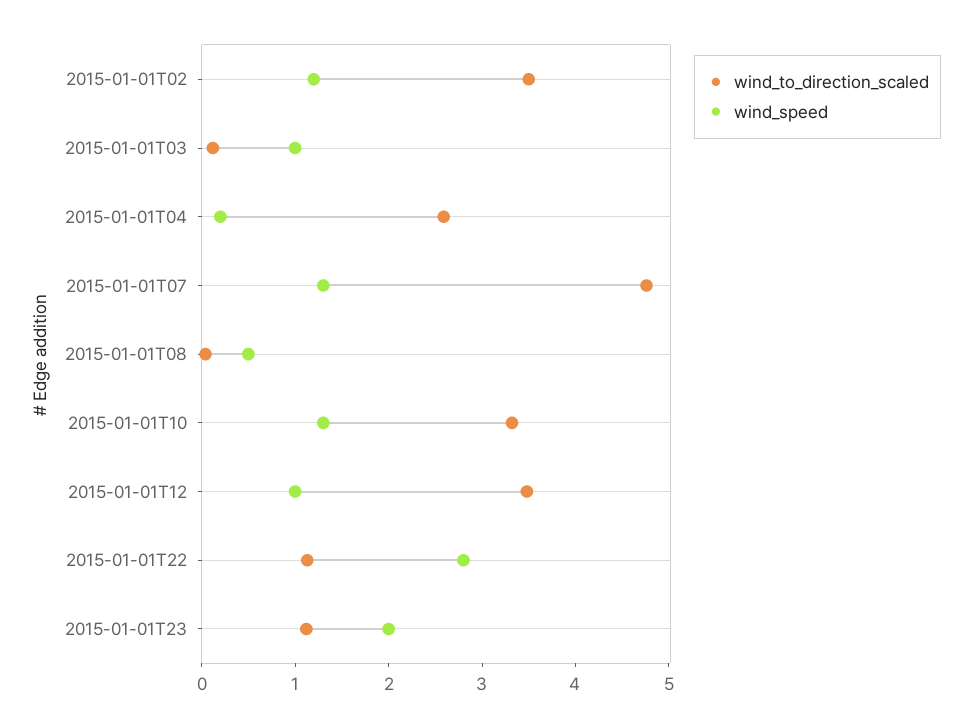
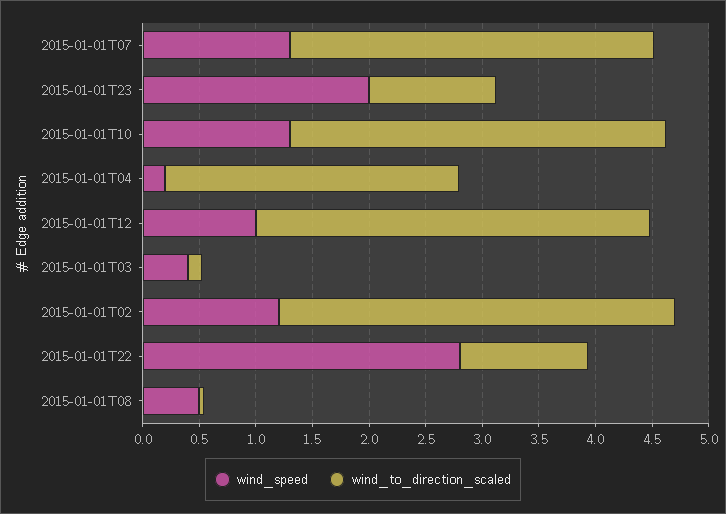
wind_speed, 2015-01-01T03: 1 -> 0.4
wind_to_direction_scaled, 2015-01-01T07: 4.8 -> 3.2

